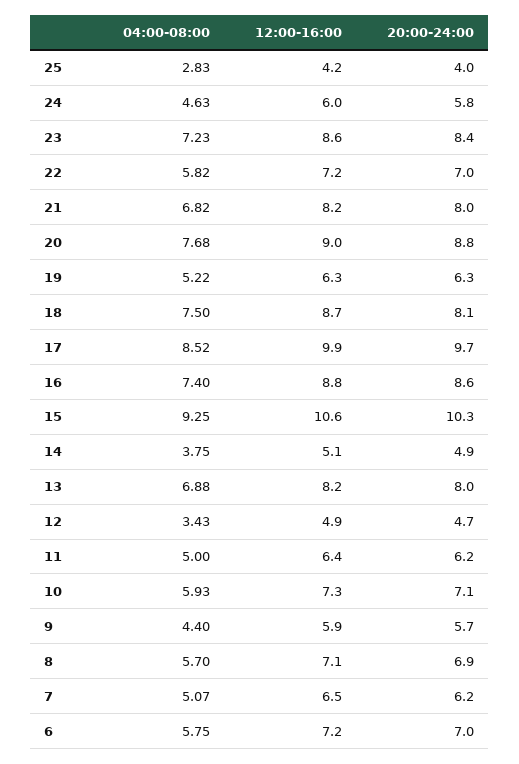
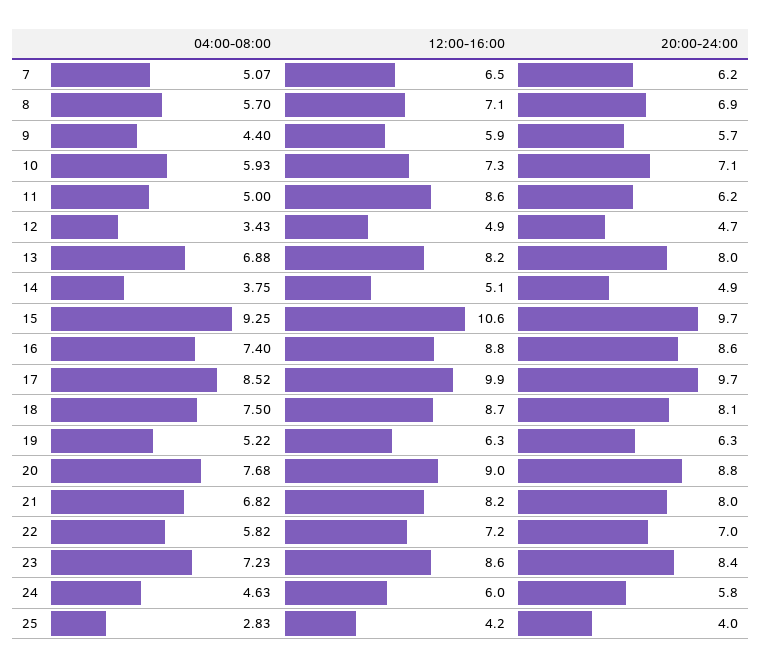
20:00-24:00, 15: 10.3 -> 9.7
12:00-16:00, 11: 6.4 -> 8.6
04:00-08:00, 6: 5.75 -> none
12:00-16:00, 6: 7.2 -> none
20:00-24:00, 6: 7 -> none

